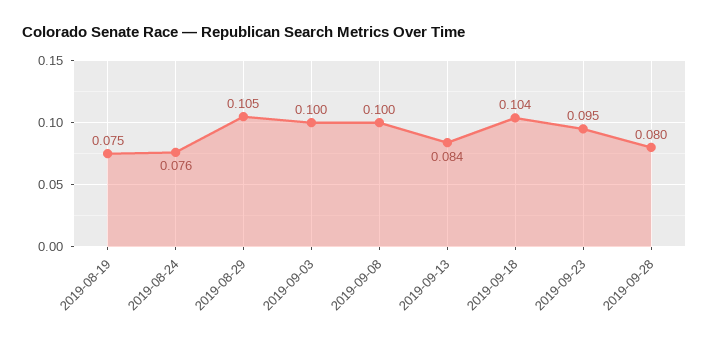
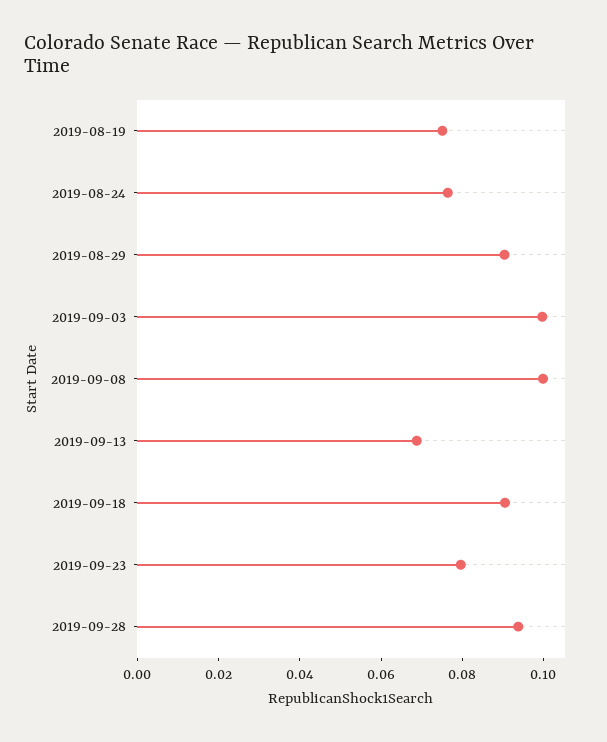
2019-08-29: 0.105 -> 0.09
2019-09-13: 0.084 -> 0.07
2019-09-18: 0.104 -> 0.09
2019-09-23: 0.095 -> 0.08
2019-09-28: 0.08 -> 0.095

